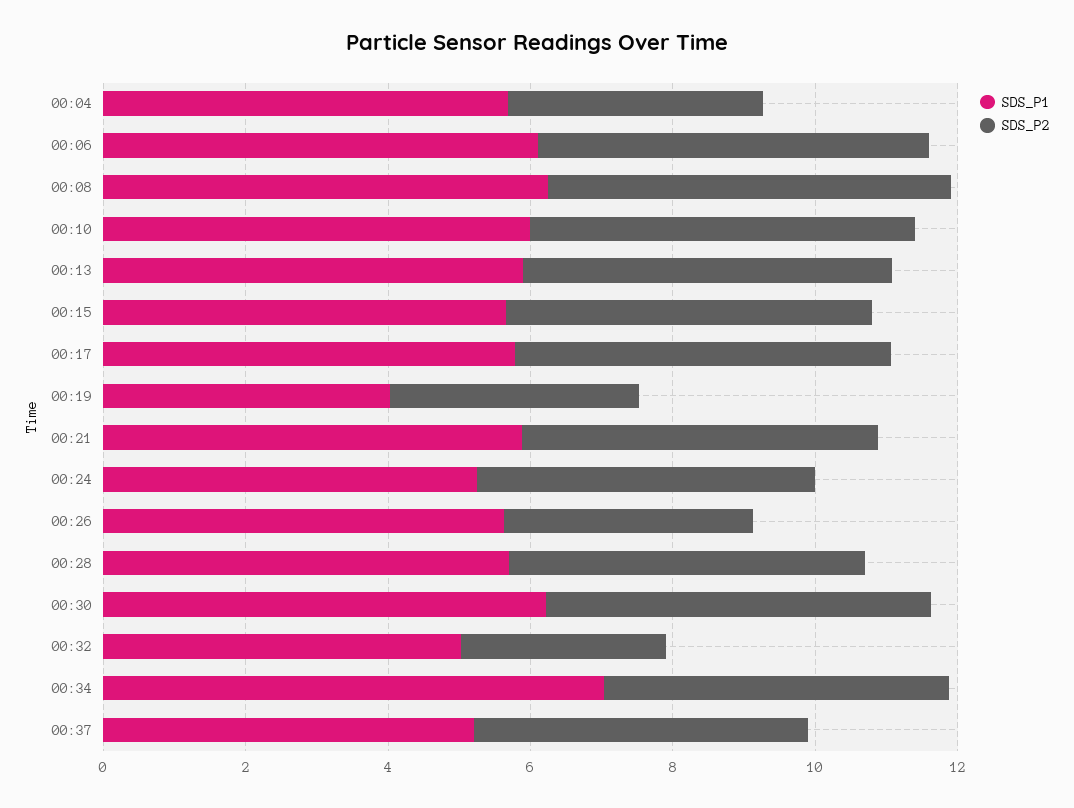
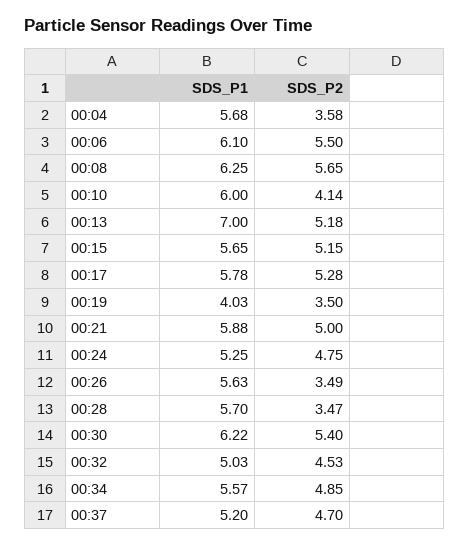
SDS_P2, 00:10: 5.5 -> 4.14
SDS_P1, 00:13: 6 -> 7
SDS_P2, 00:28: 5 -> 3.47
SDS_P2, 00:32: 3 -> 4.53
SDS_P1, 00:34: 7 -> 5.57

